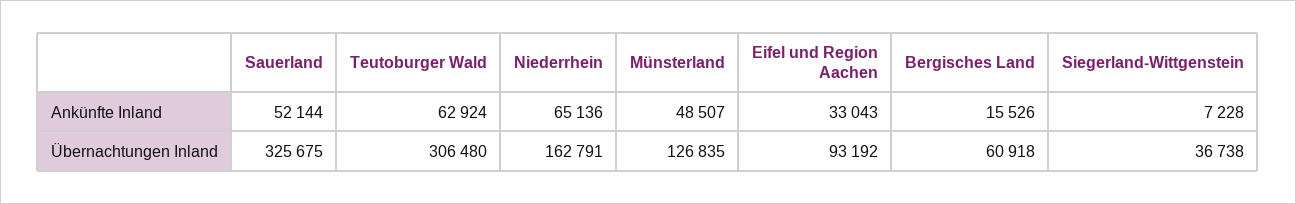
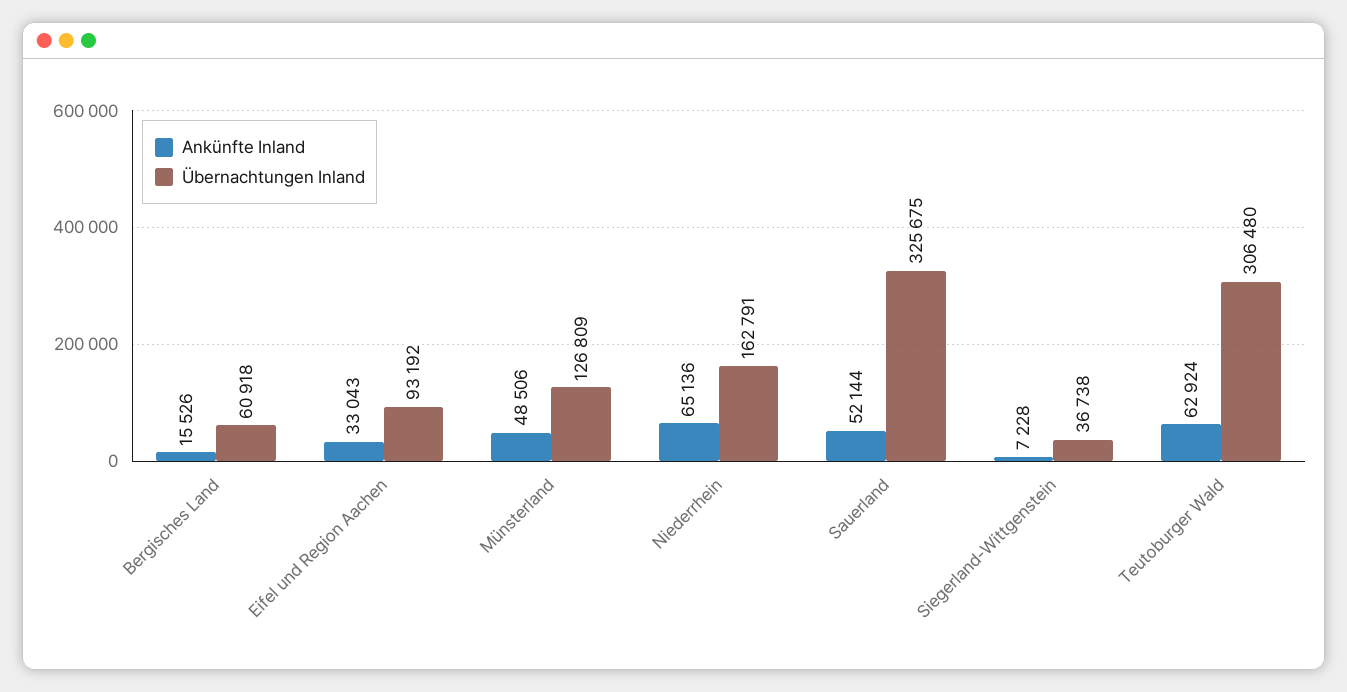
Ankünfte Inland, Münsterland: 48507 -> 48506
Übernachtungen Inland, Münsterland: 126835 -> 126809

